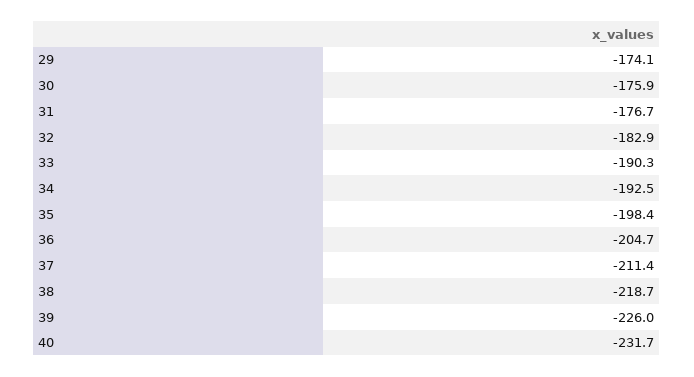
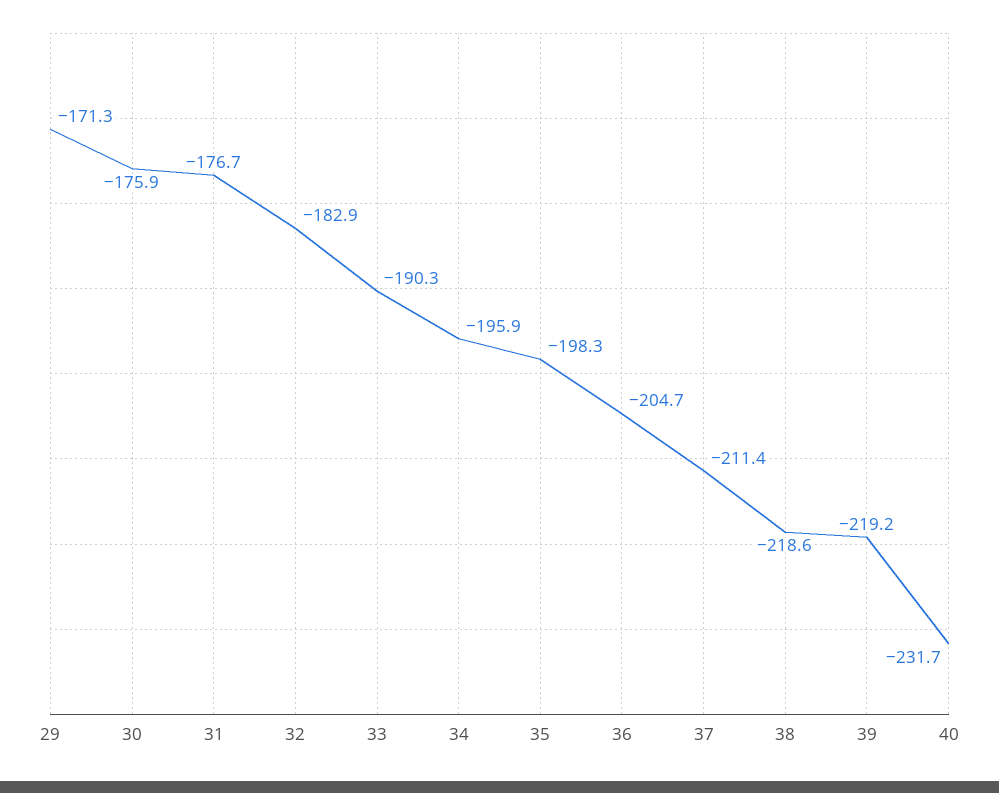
29: -174.1 -> -171.3
34: -192.5 -> -195.9
35: -198.4 -> -198.3
38: -218.7 -> -218.6
39: -226 -> -219.2

